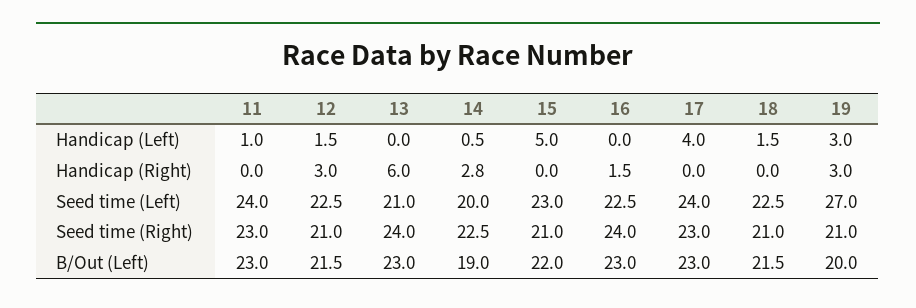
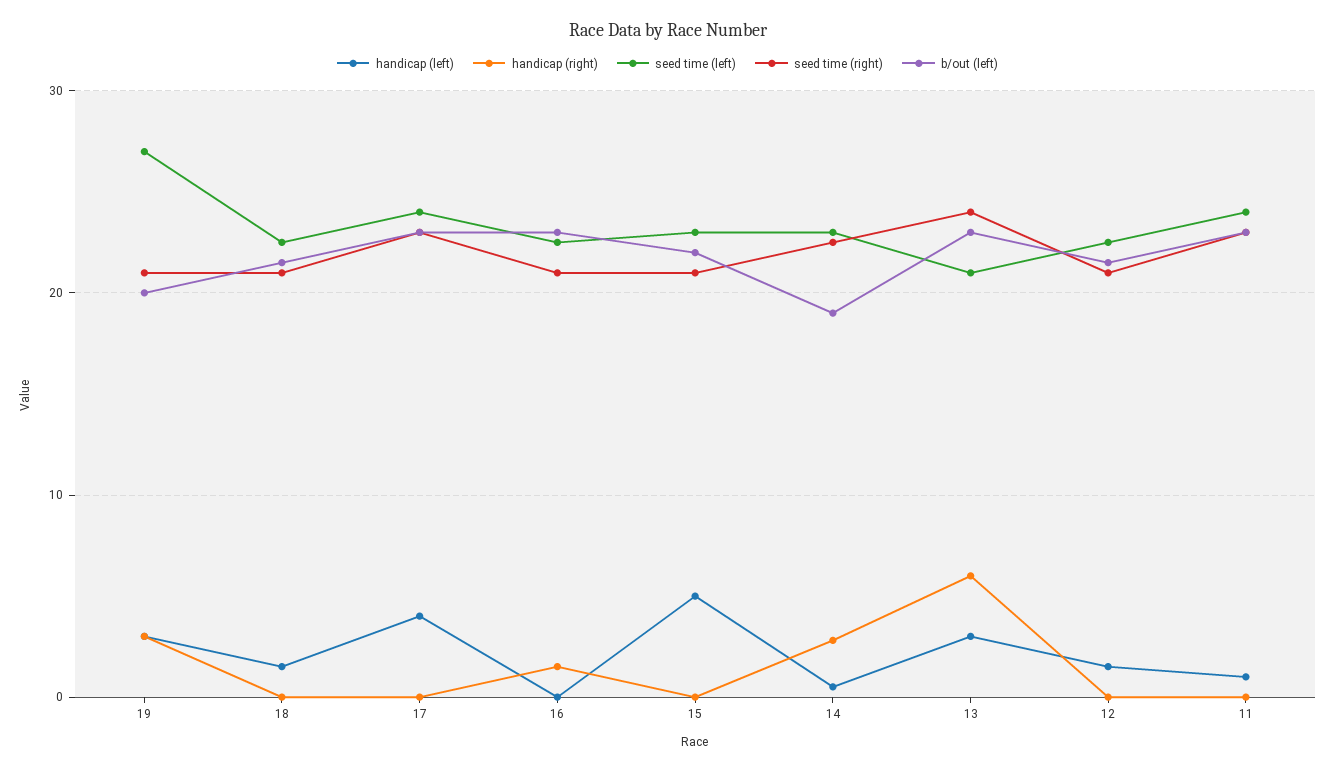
Handicap (Left), 13: 0 -> 3
Handicap (Right), 12: 3 -> 0
Seed time (Left), 14: 20 -> 23
Seed time (Right), 16: 24 -> 21

